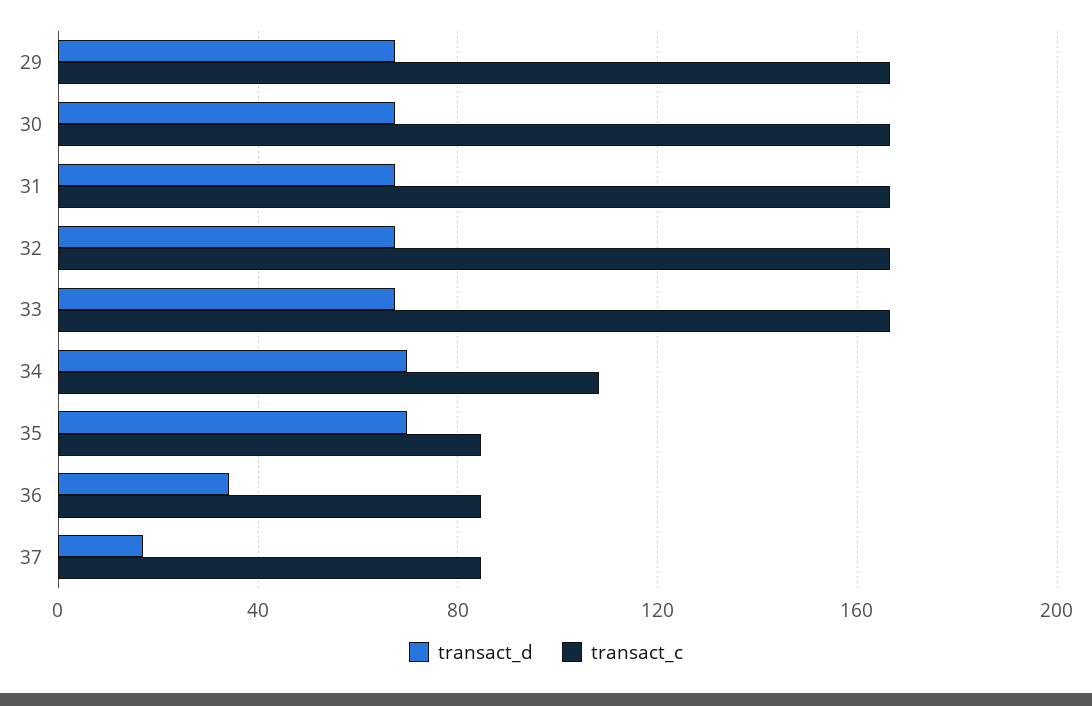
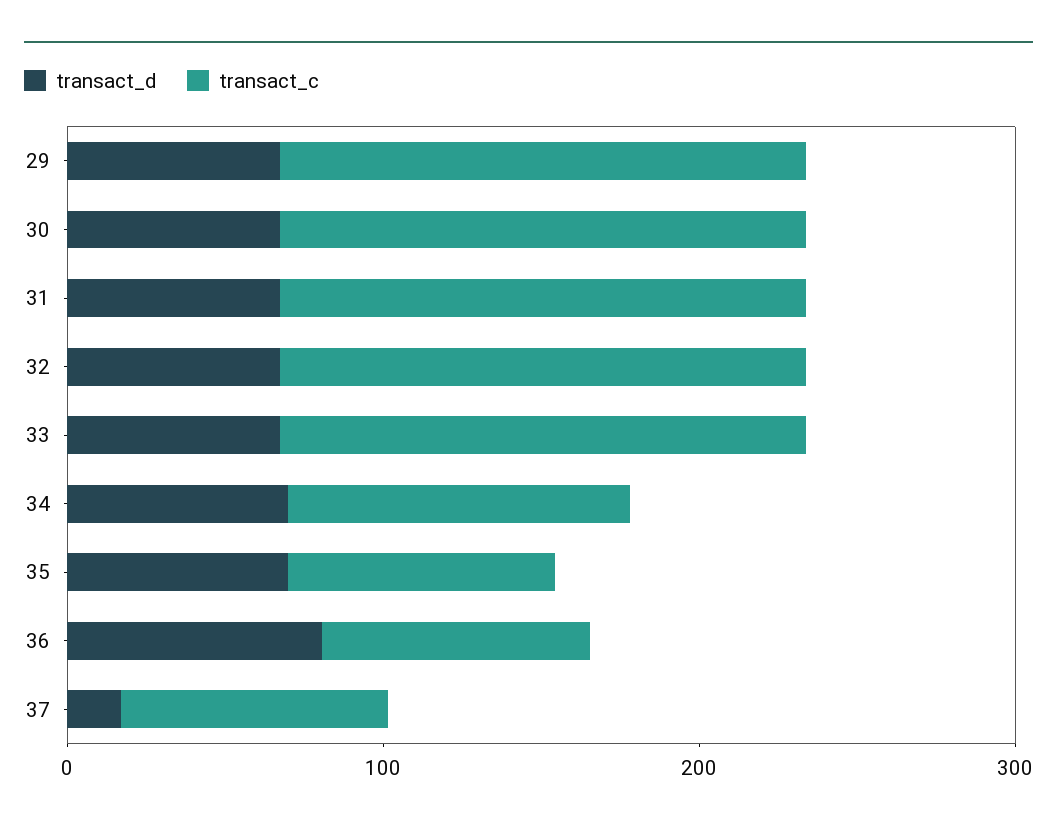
transact_d, 36: 35 -> 80

